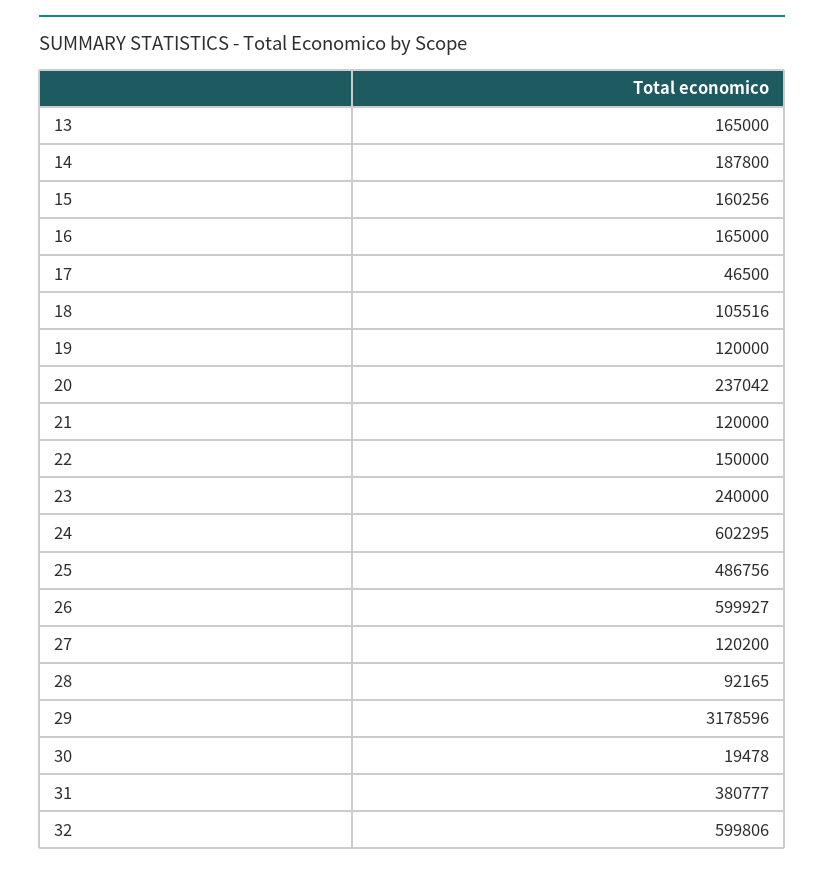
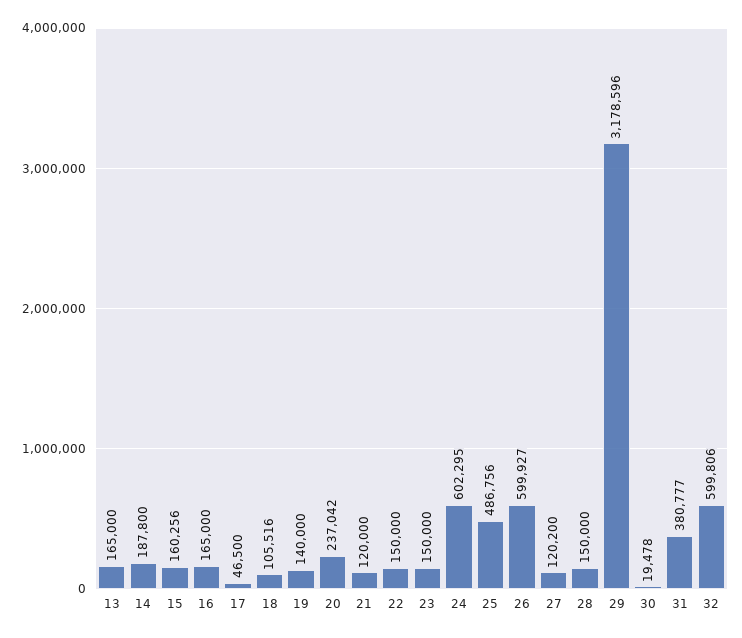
19: 120000 -> 140000
23: 240000 -> 150000
28: 92165 -> 150000

